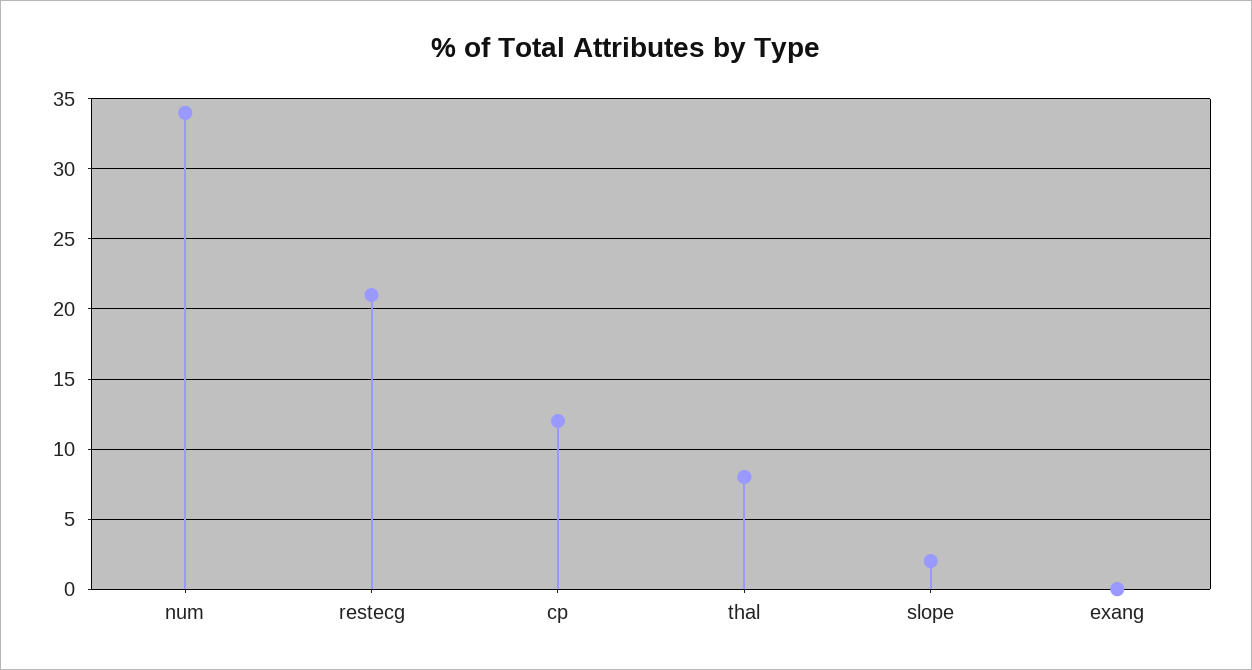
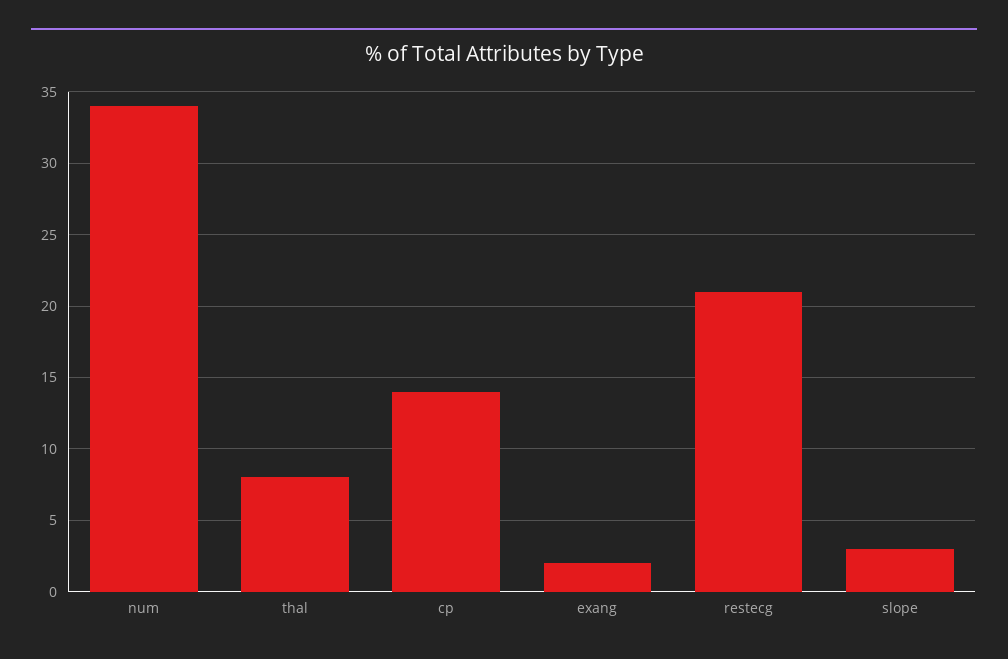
cp: 12 -> 14
slope: 2 -> 3
exang: 0 -> 2

